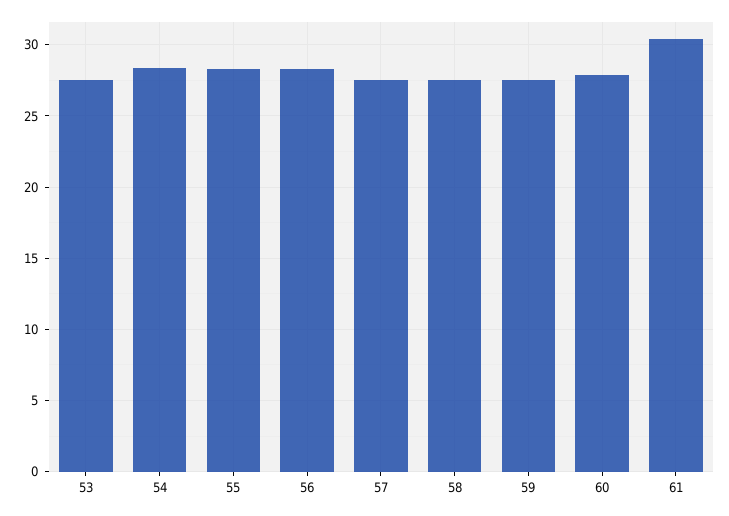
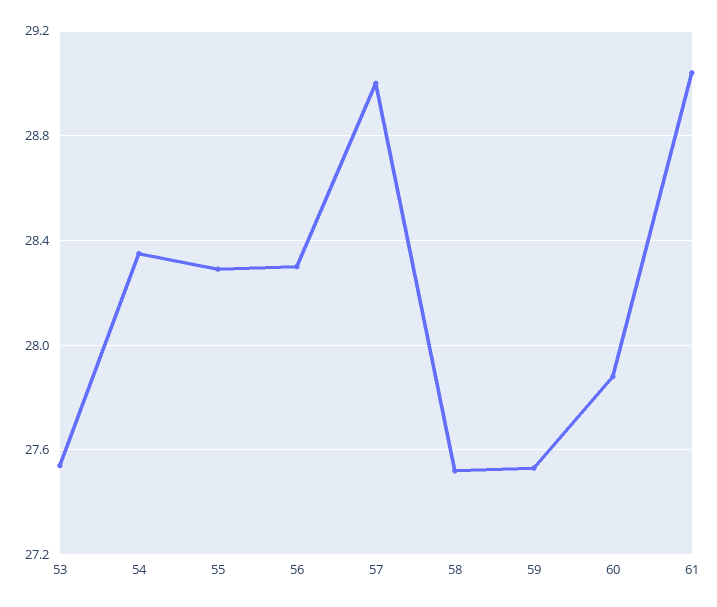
57: 27.5 -> 29
61: 30.5 -> 29.05

